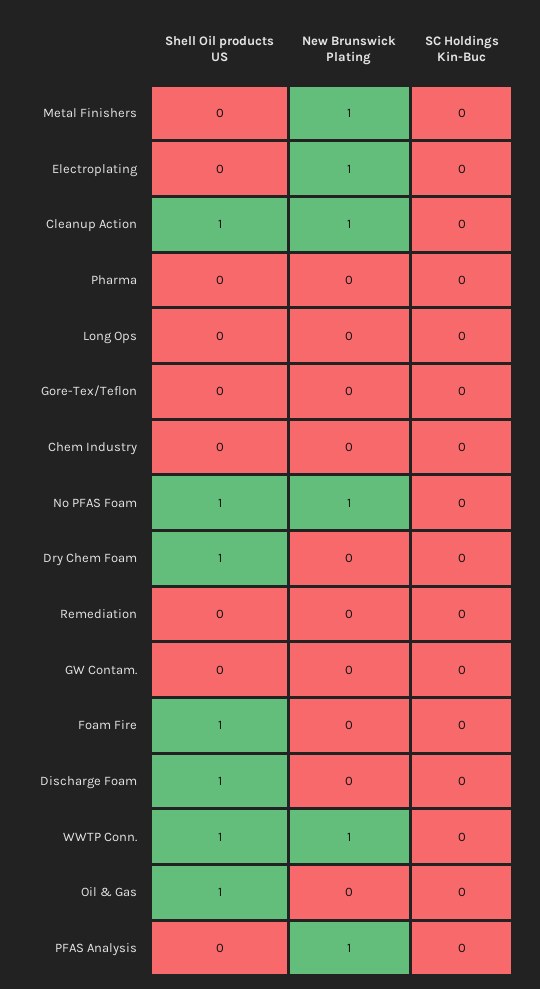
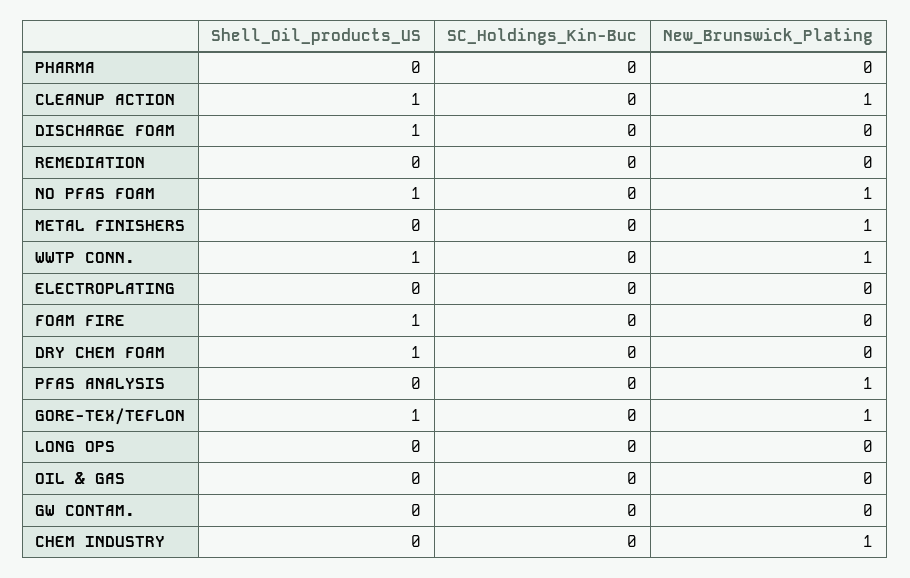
New Brunswick Plating, Electroplating: 1 -> 0
Shell Oil products US, Gore-Tex/Teflon: 0 -> 1
New Brunswick Plating, Gore-Tex/Teflon: 0 -> 1
New Brunswick Plating, Chem Industry: 0 -> 1
Shell Oil products US, Oil & Gas: 1 -> 0

